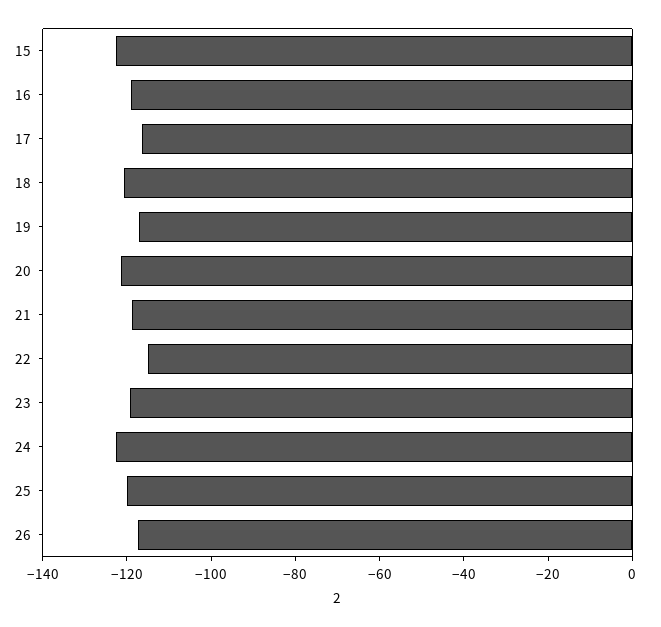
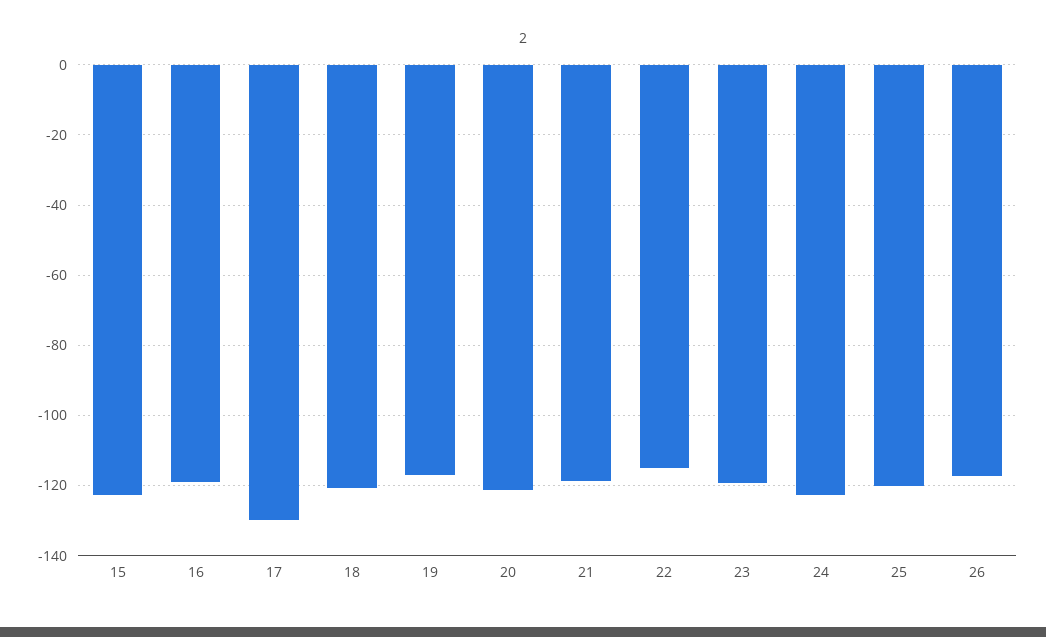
17: -115 -> -130

